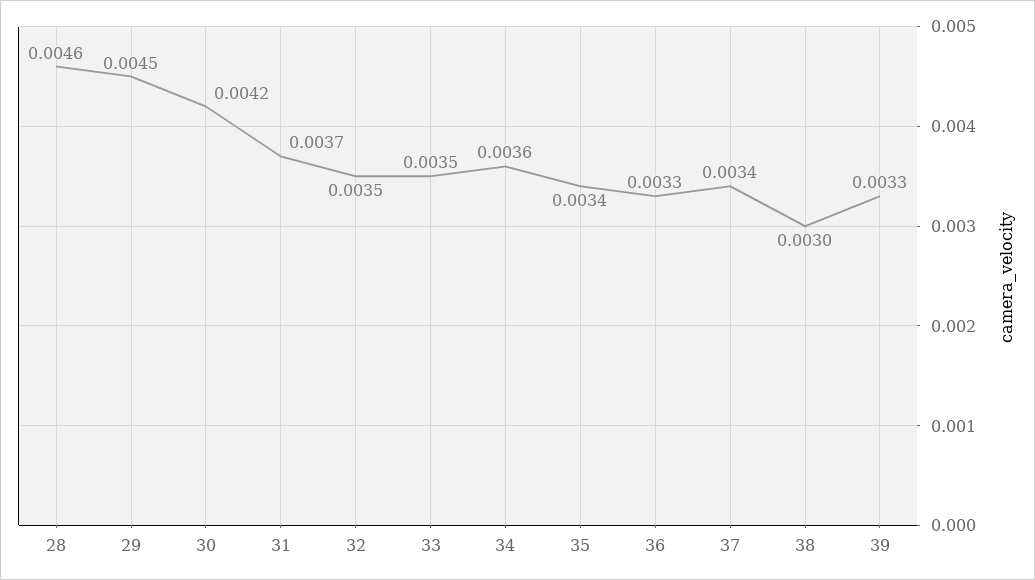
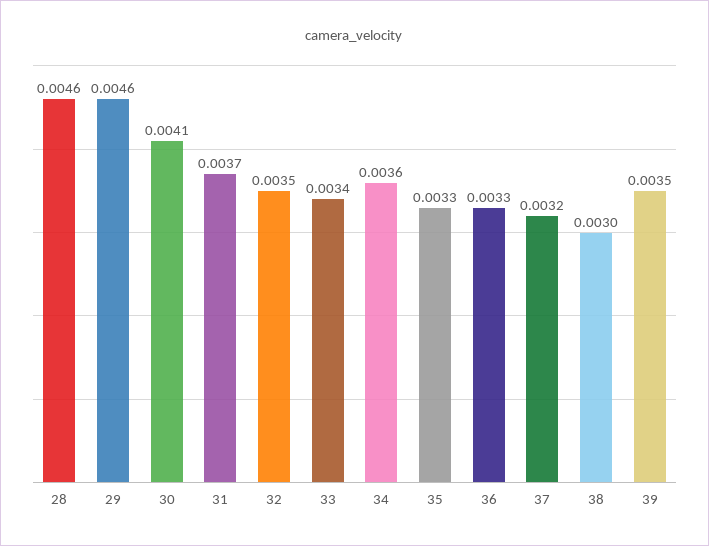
29: 0.0045 -> 0.0046
30: 0.0042 -> 0.0041
33: 0.0035 -> 0.0034
35: 0.0034 -> 0.0033
37: 0.0034 -> 0.0032
39: 0.0033 -> 0.0035

